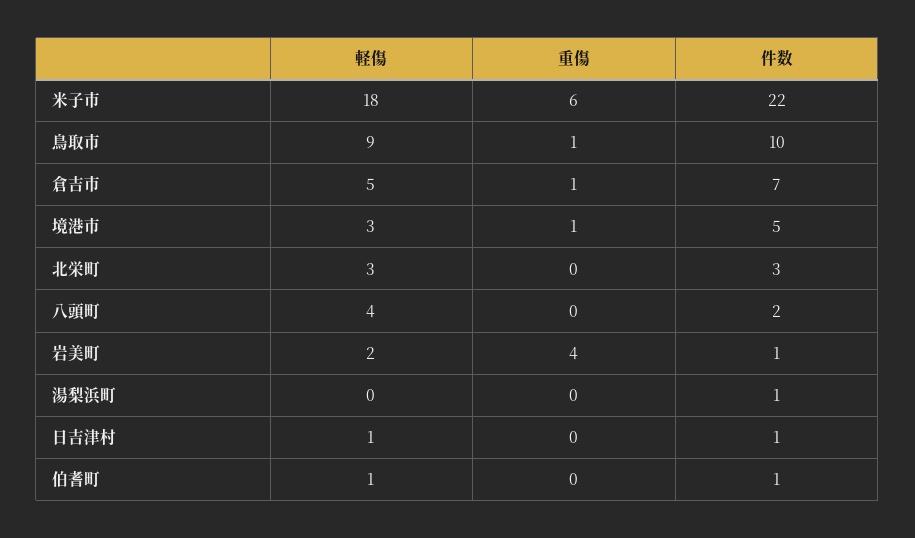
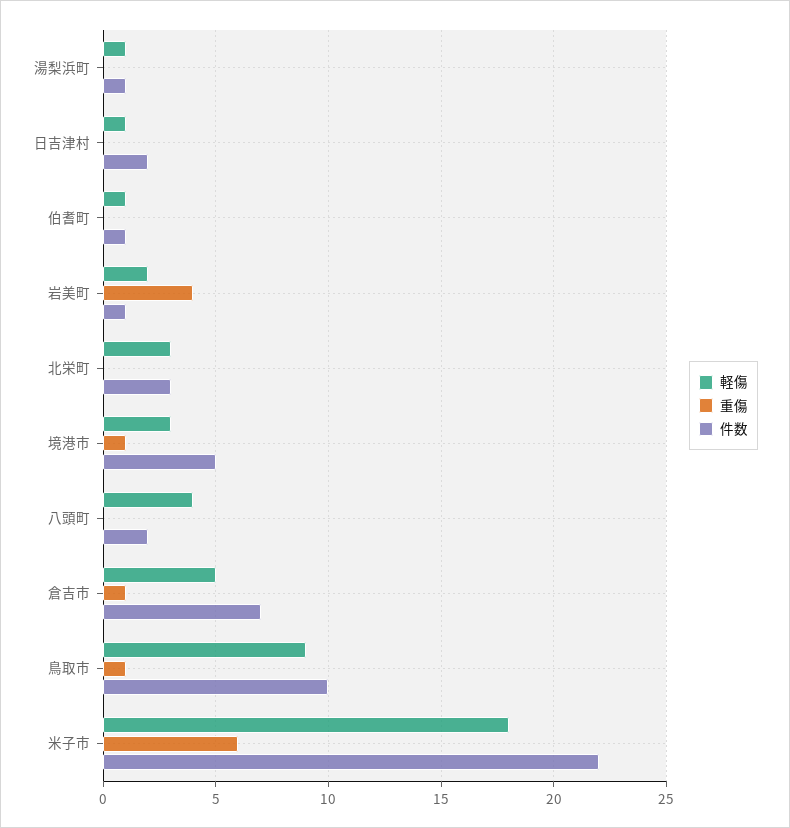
軽傷, 湯梨浜町: 0 -> 1
件数, 日吉津村: 1 -> 2

